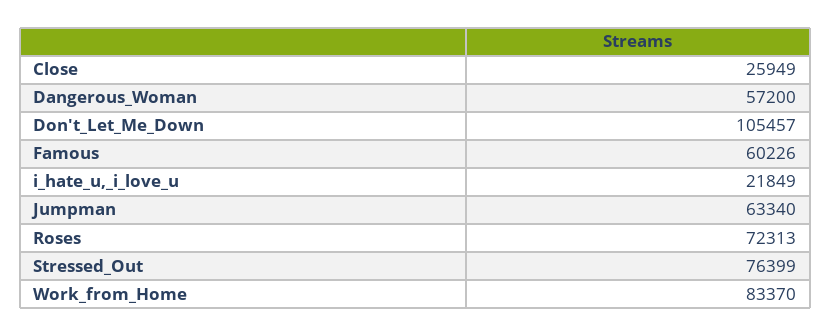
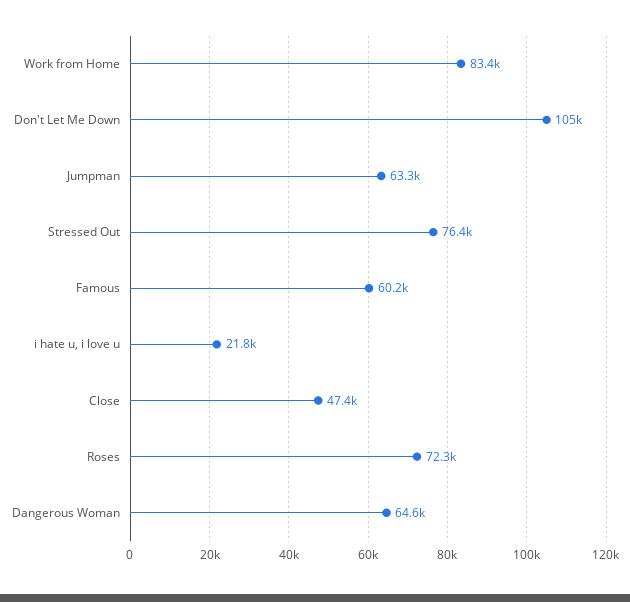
Close: 25949 -> 47400
Dangerous_Woman: 57200 -> 64600

